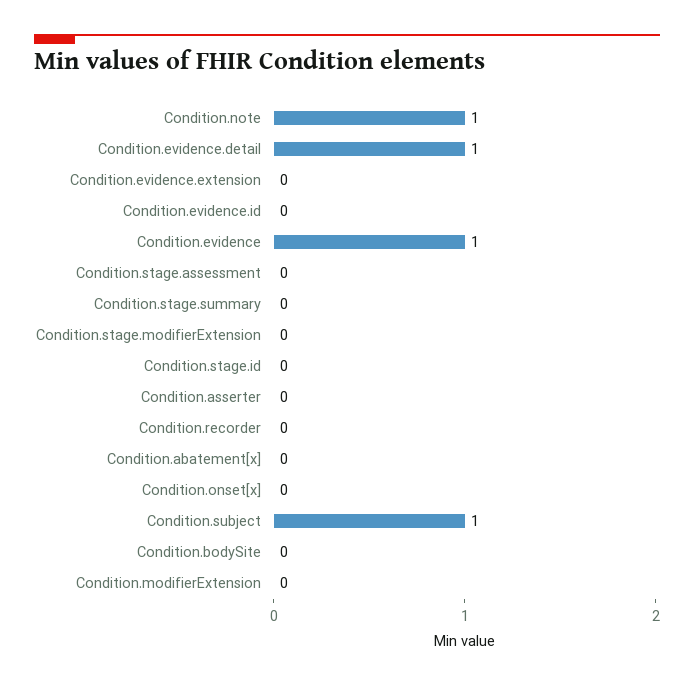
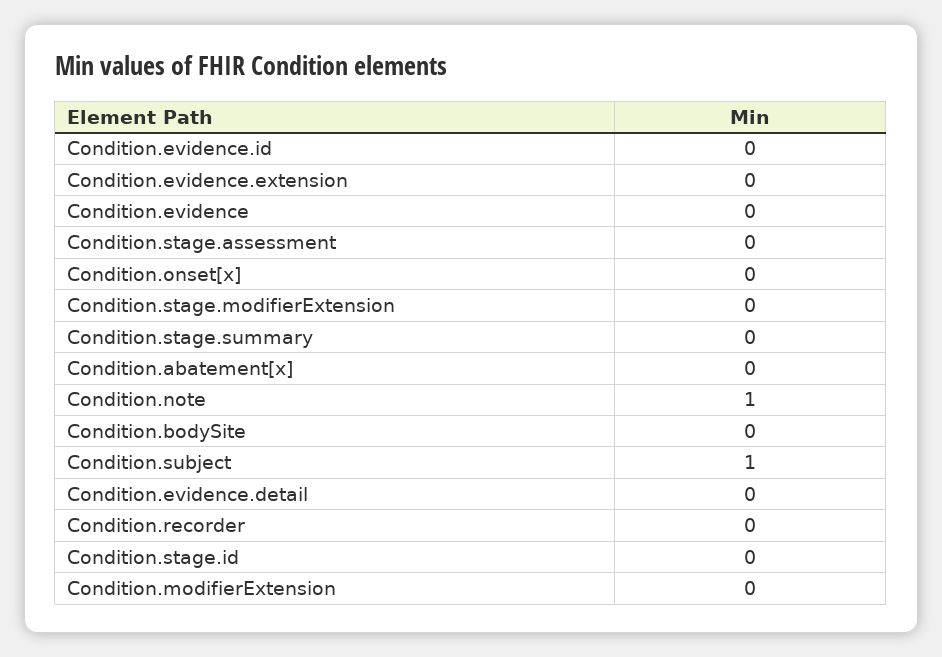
Condition.evidence.detail: 1 -> 0
Condition.evidence: 1 -> 0
Condition.asserter: 0 -> none

